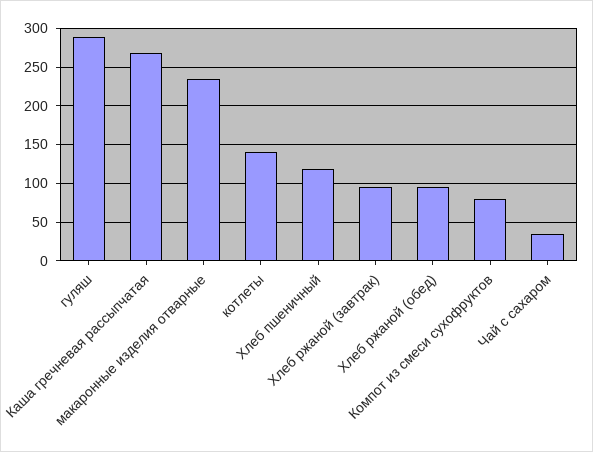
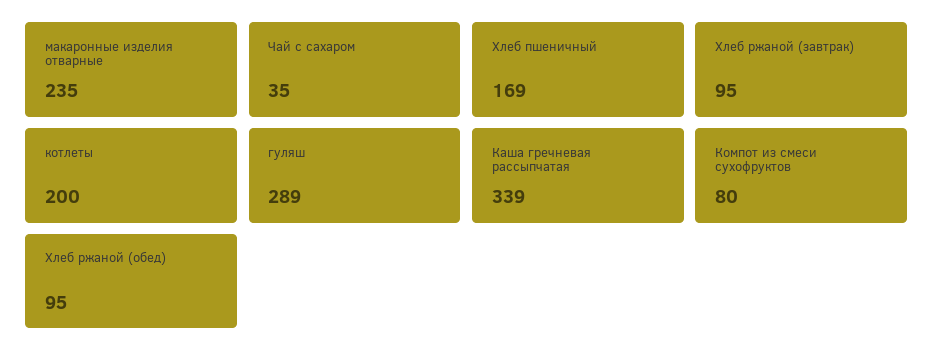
Каша гречневая рассыпчатая: 270 -> 339
котлеты: 140 -> 200
Хлеб пшеничный: 120 -> 169

